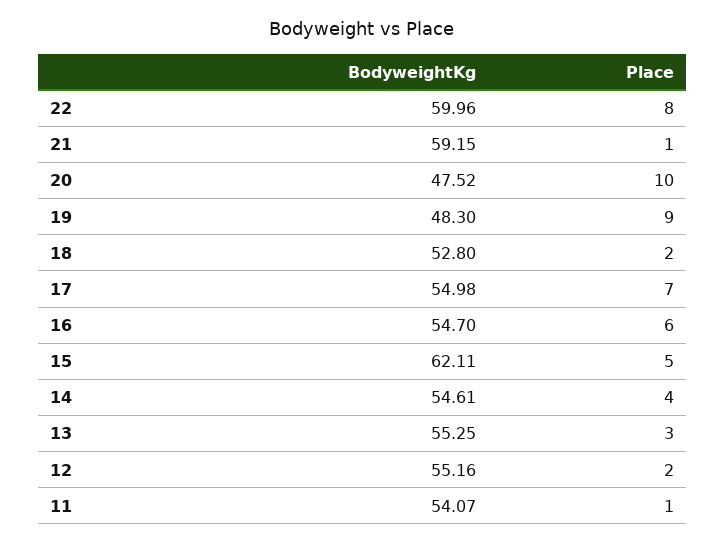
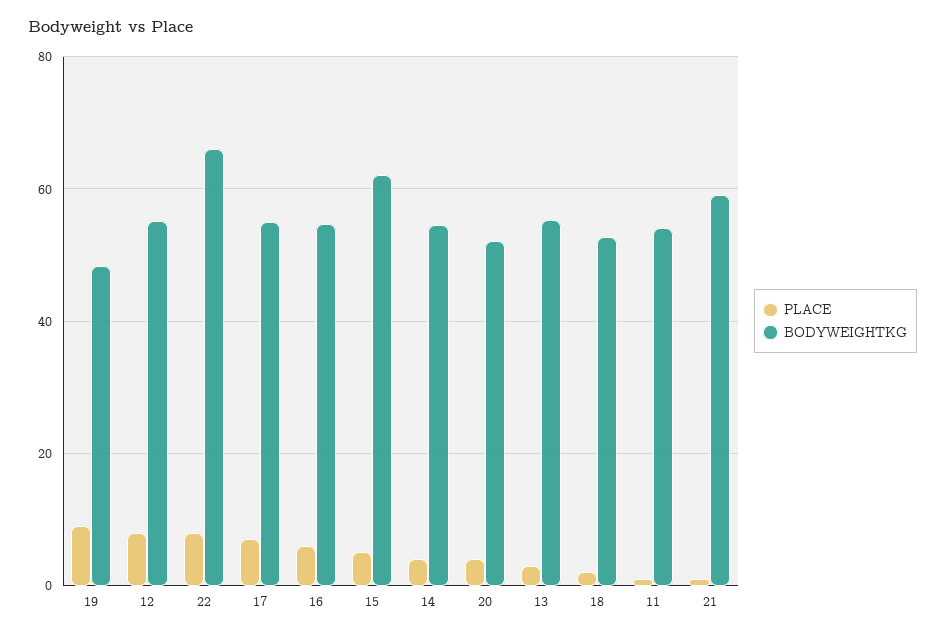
BodyweightKg, 22: 59.96 -> 66
BodyweightKg, 20: 47.52 -> 52
Place, 20: 10 -> 4
Place, 12: 2 -> 8

